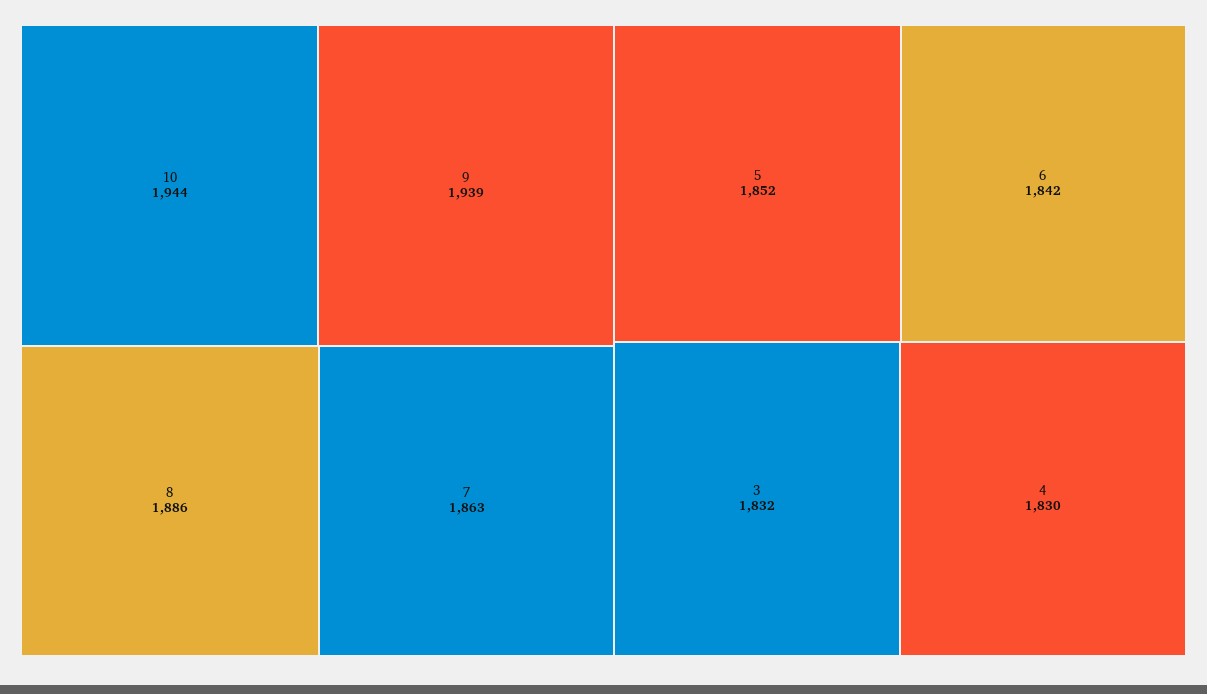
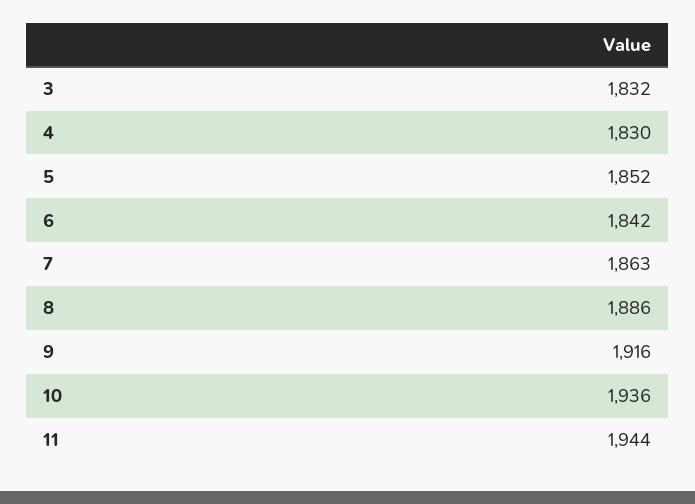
10: 1944 -> 1936
9: 1939 -> 1916
11: none -> 1944

